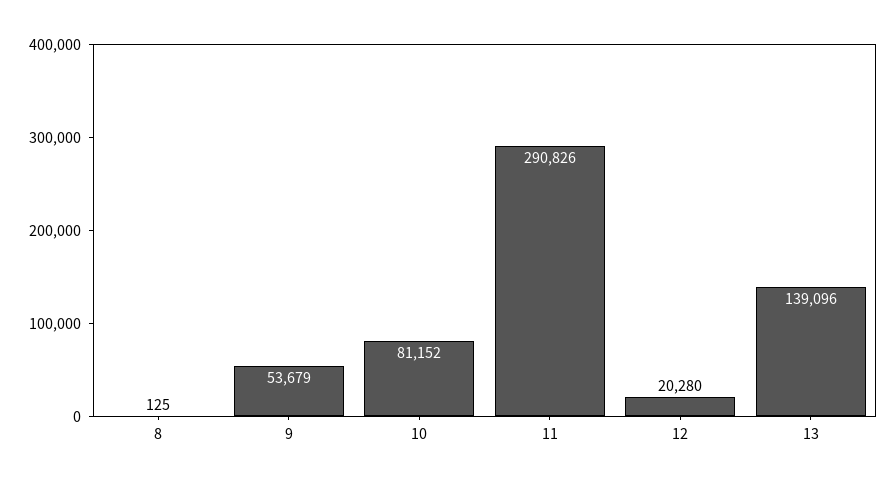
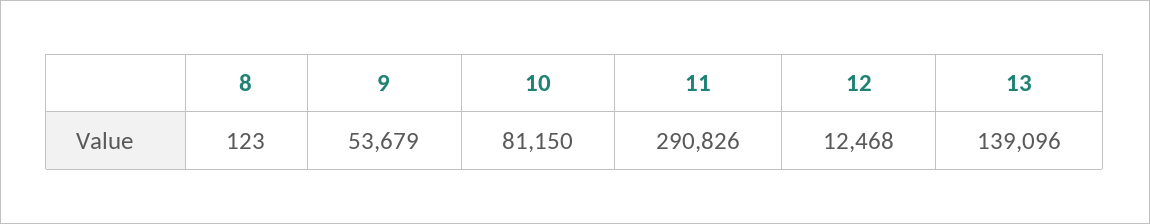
8: 125 -> 123
10: 81152 -> 81150
12: 20280 -> 12468

